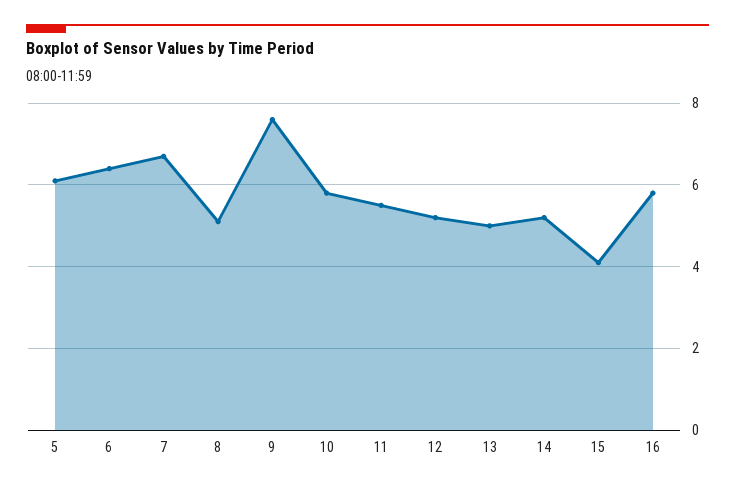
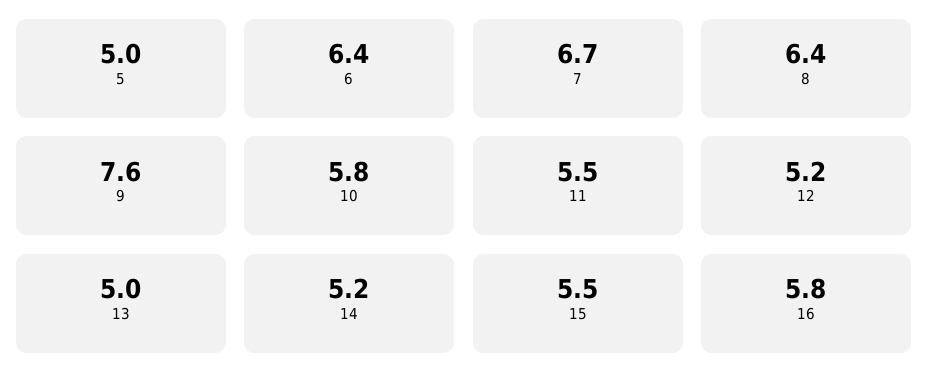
5: 6 -> 5
8: 5 -> 6.4
15: 4 -> 5.5

